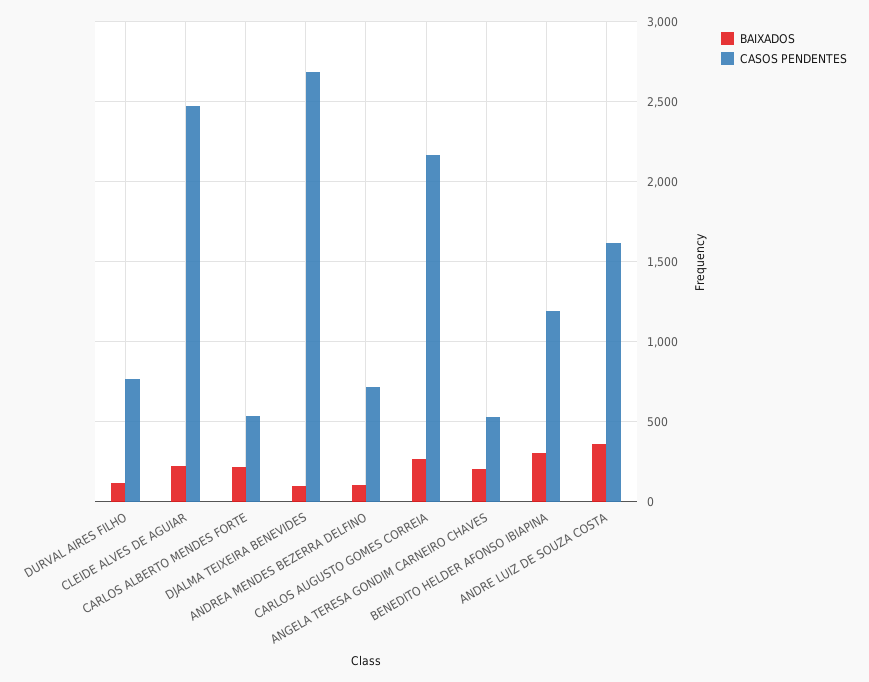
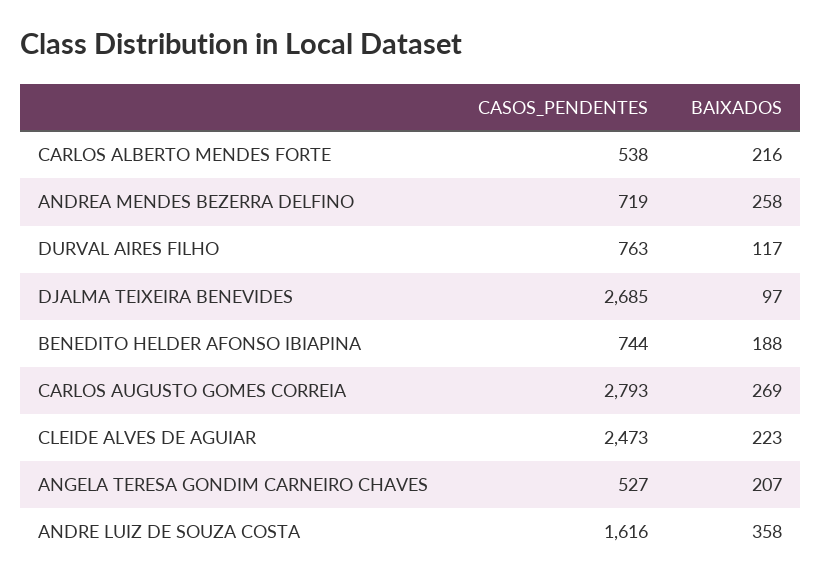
BAIXADOS, ANDREA MENDES BEZERRA DELFINO: 100 -> 258
CASOS PENDENTES, CARLOS AUGUSTO GOMES CORREIA: 2150 -> 2793
BAIXADOS, BENEDITO HELDER AFONSO IBIAPINA: 300 -> 188
CASOS PENDENTES, BENEDITO HELDER AFONSO IBIAPINA: 1200 -> 744

